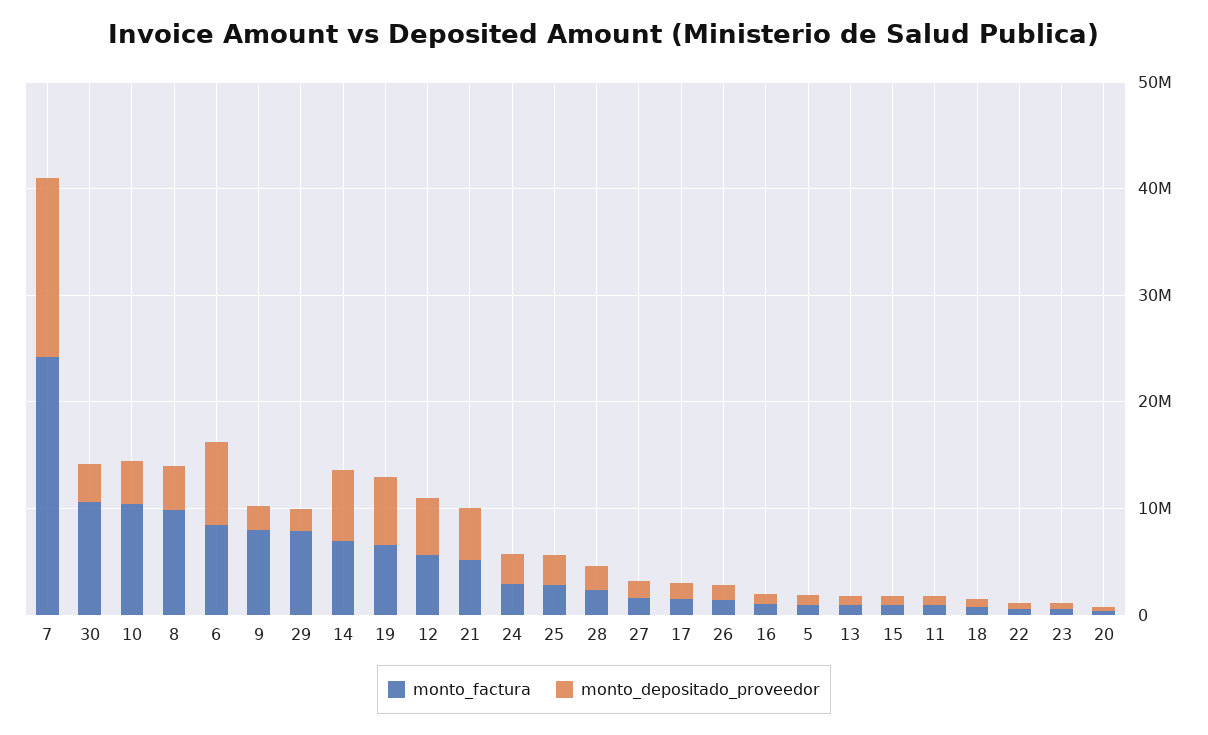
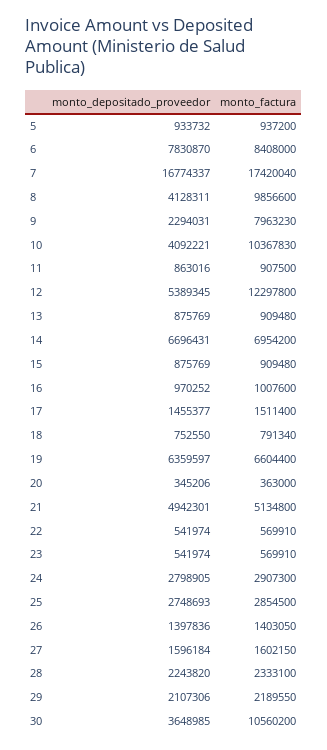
monto_factura, 7: 24000000 -> 17420040
monto_factura, 29: 8000000 -> 2189550
monto_factura, 12: 6000000 -> 12297800

